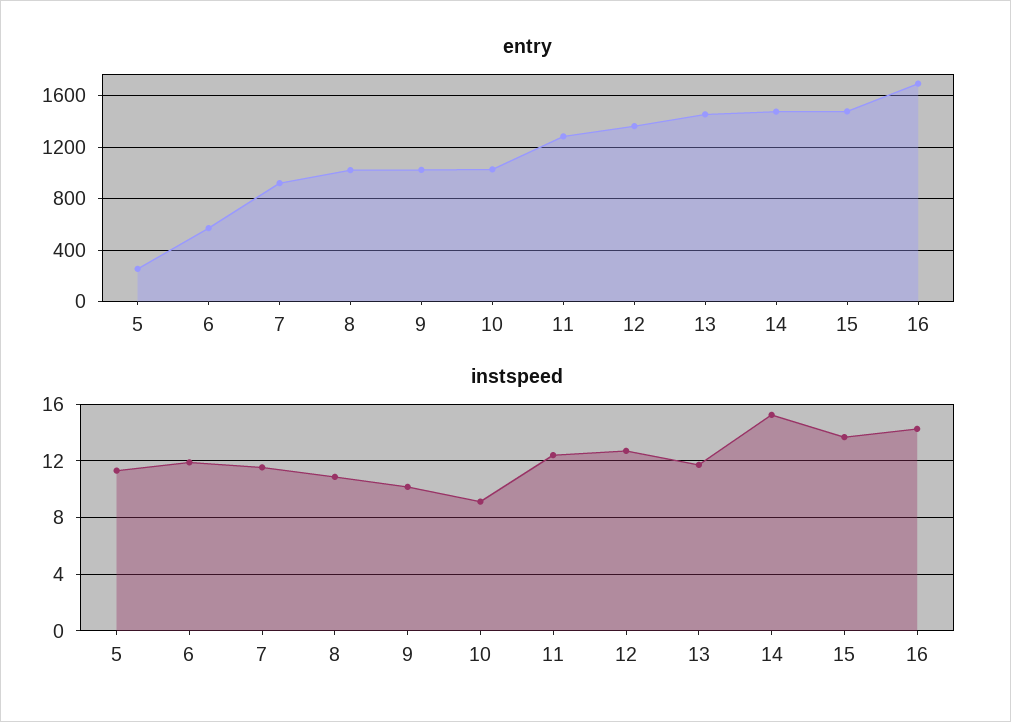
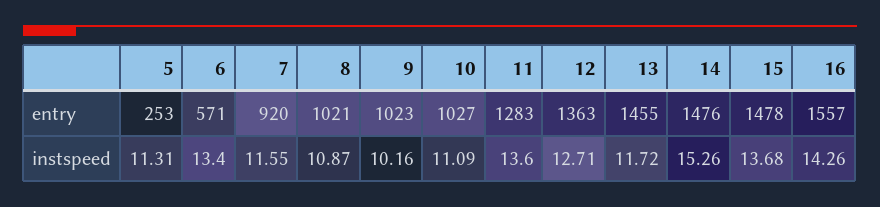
entry, 16: 1700 -> 1557
instspeed, 6: 12 -> 13.4
instspeed, 10: 9 -> 11.09
instspeed, 11: 12.5 -> 13.6

